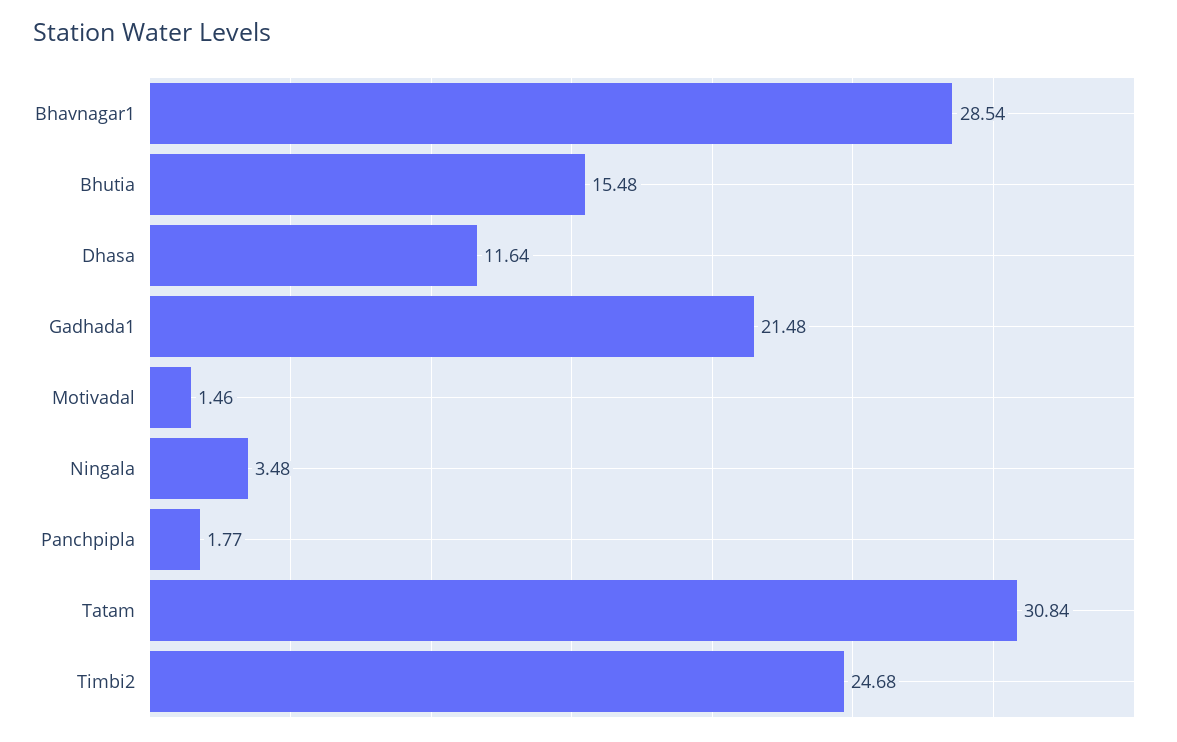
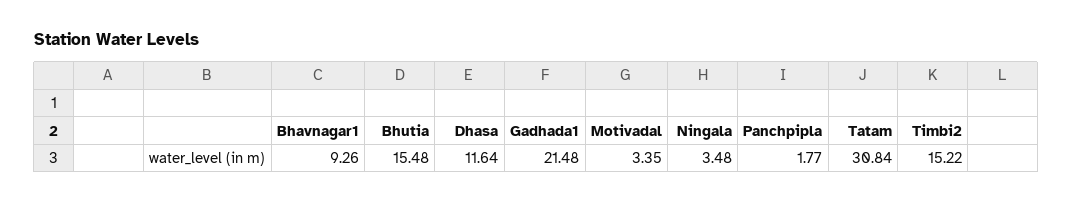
Bhavnagar1: 28.54 -> 9.26
Motivadal: 1.46 -> 3.35
Timbi2: 24.68 -> 15.22

